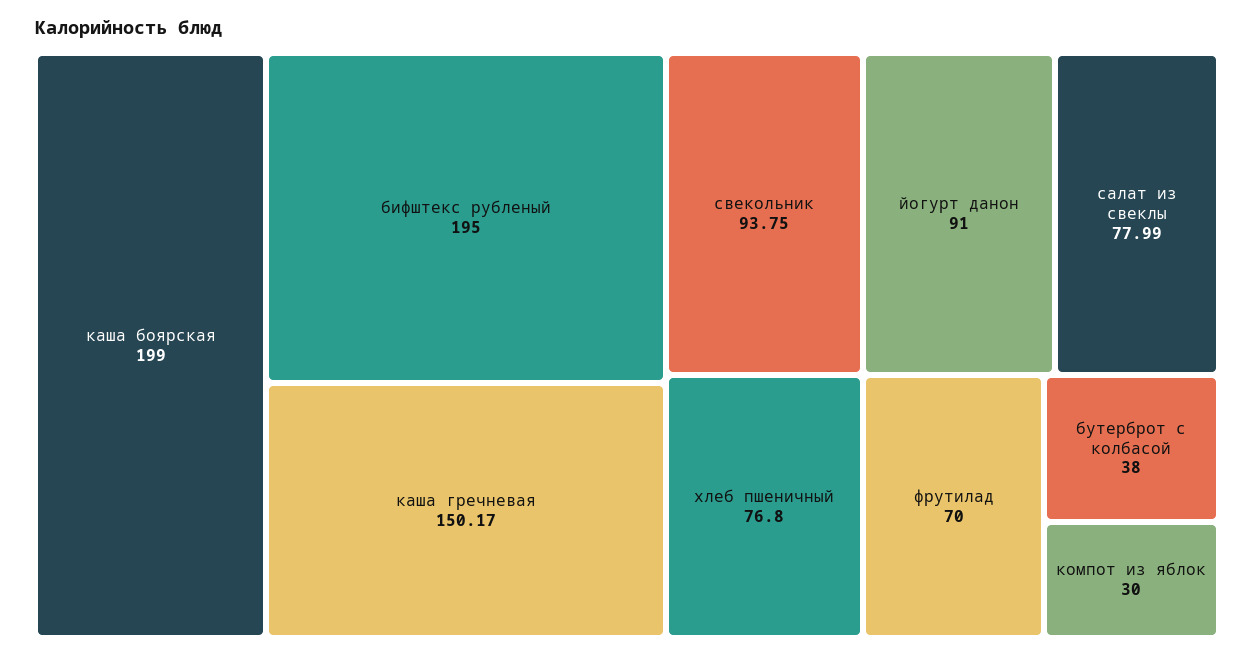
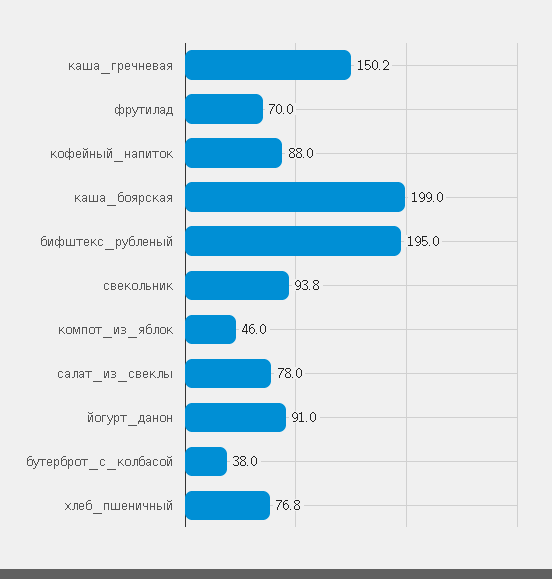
компот из яблок: 30 -> 46
кофейный_напиток: none -> 88

